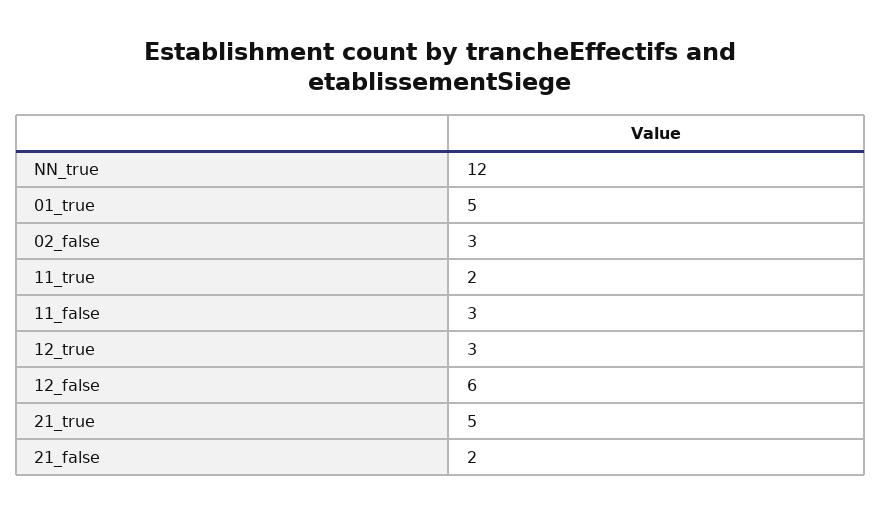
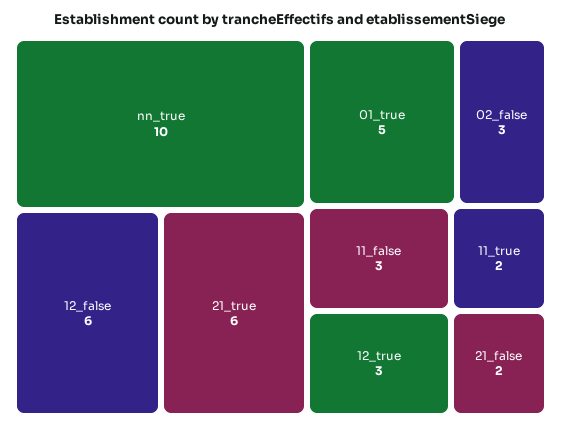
NN_true: 12 -> 10
21_true: 5 -> 6

